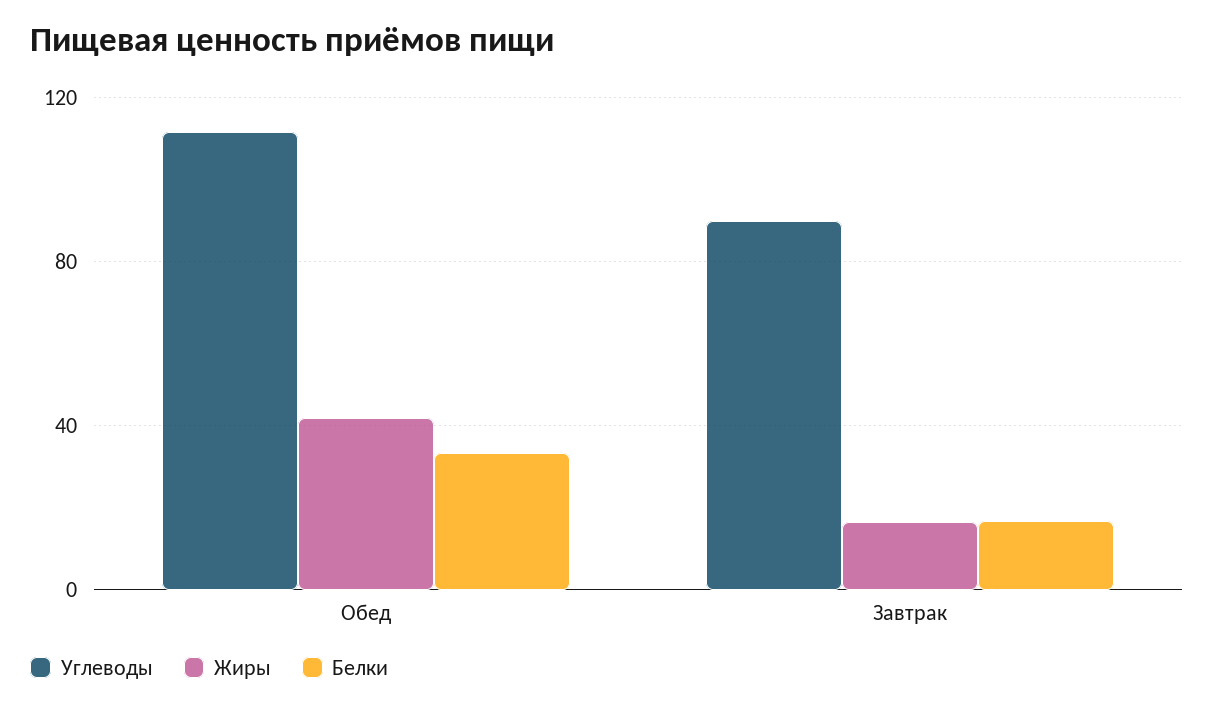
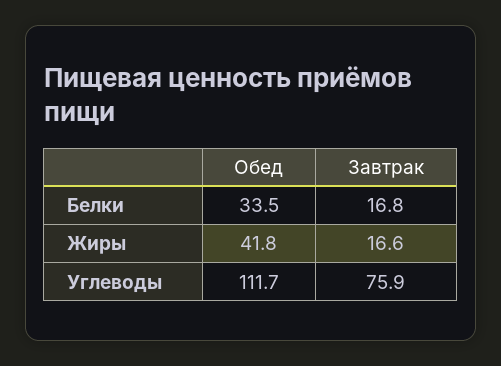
Углеводы, Завтрак: 90 -> 75.9

